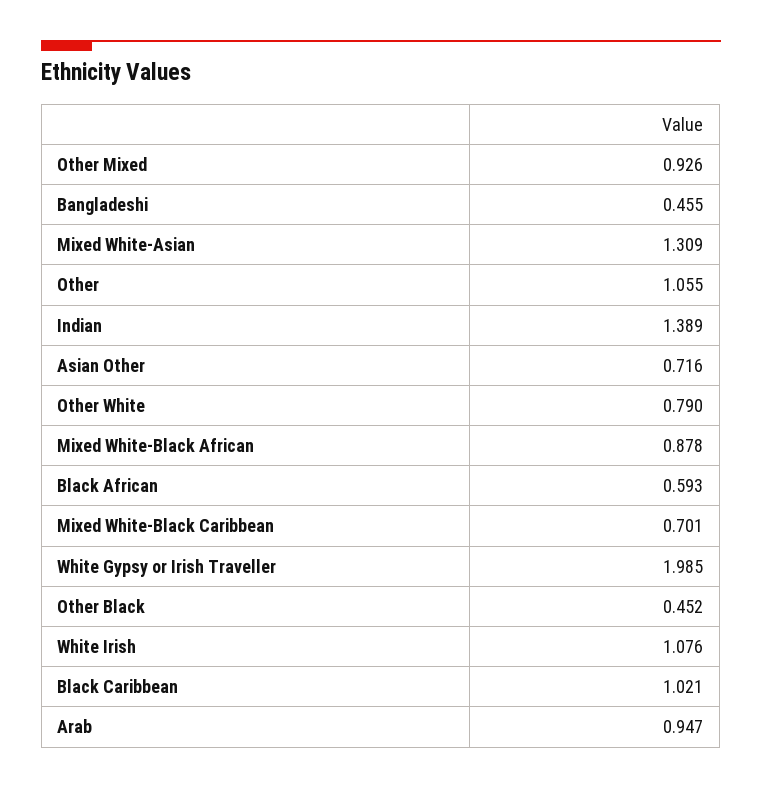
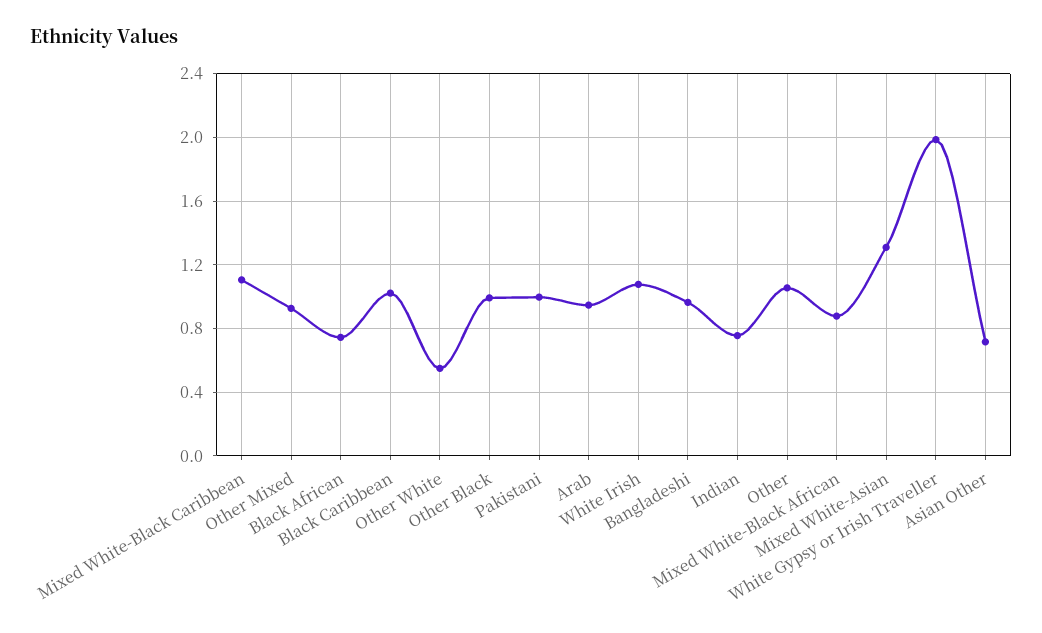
Bangladeshi: 0.455 -> 0.95
Indian: 1.389 -> 0.75
Other White: 0.79 -> 0.55
Black African: 0.593 -> 0.75
Mixed White-Black Caribbean: 0.701 -> 1.1
Other Black: 0.452 -> 1
Pakistani: none -> 1

